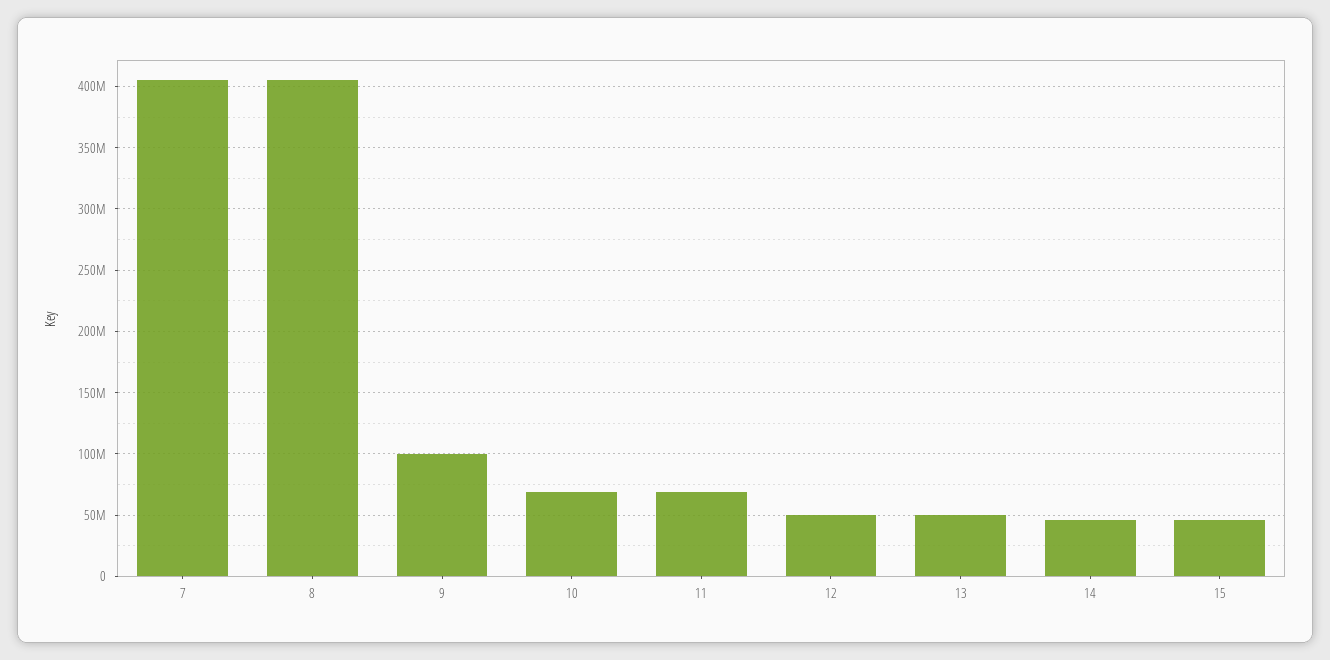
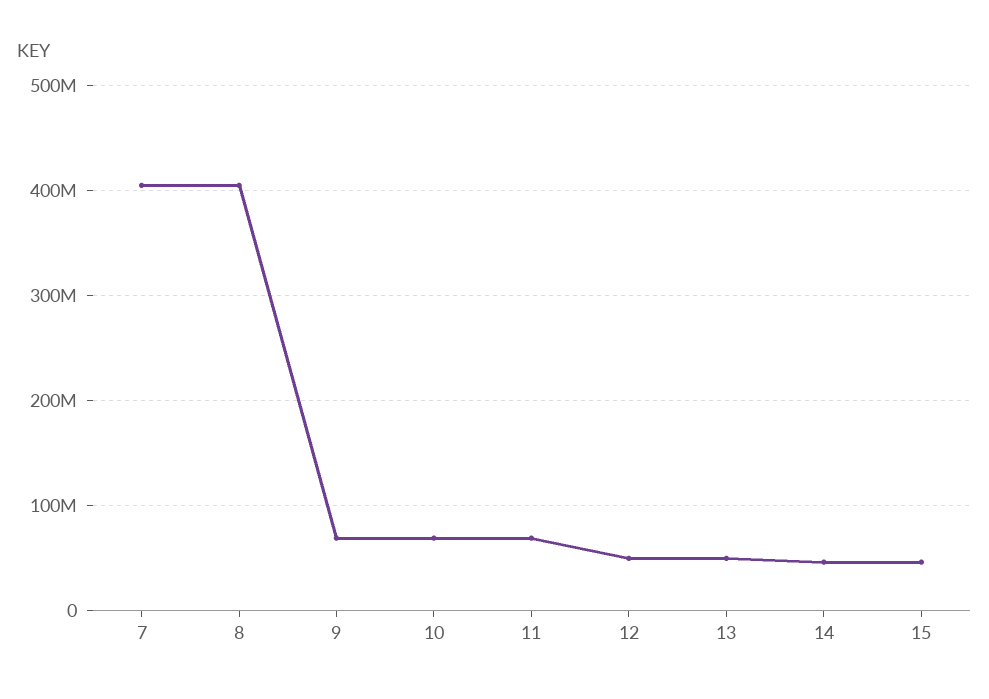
9: 100000000 -> 70000000

